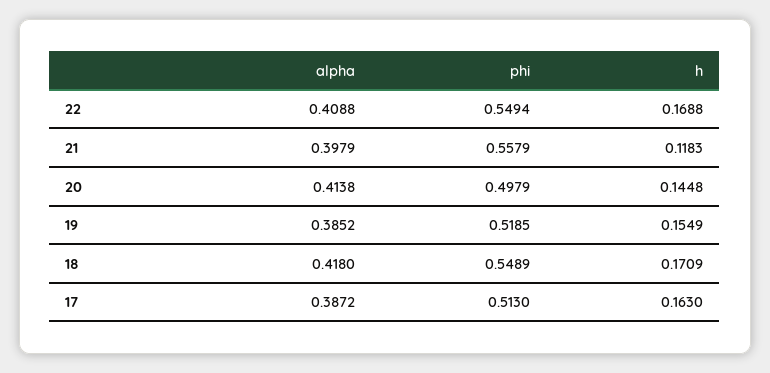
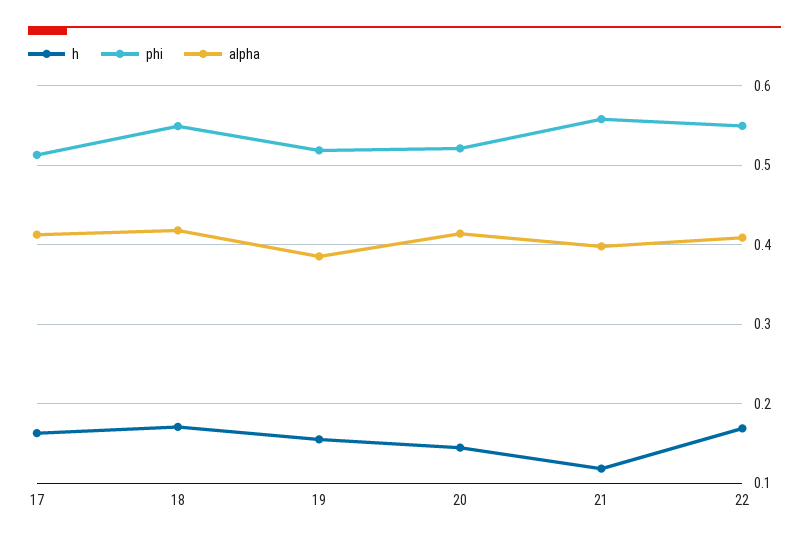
phi, 20: 0.4979 -> 0.52
alpha, 17: 0.3872 -> 0.41

